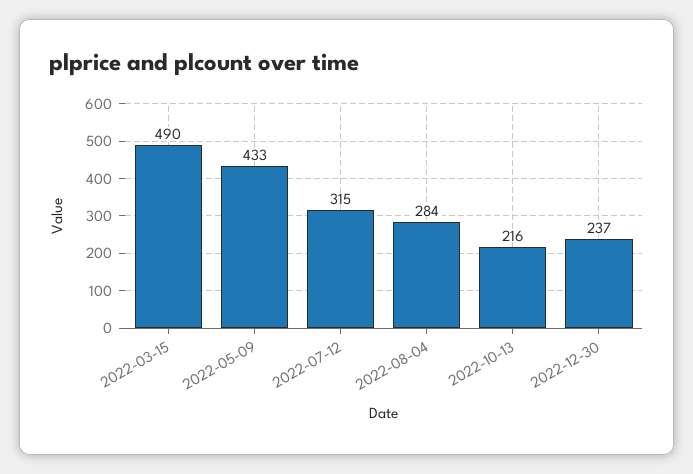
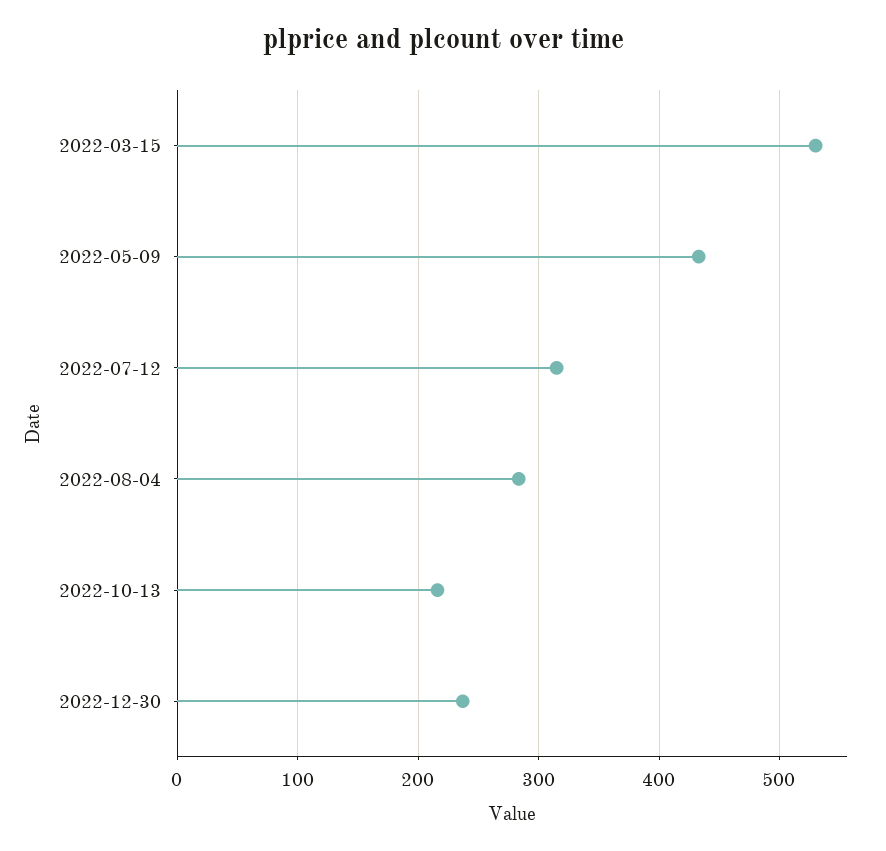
2022-03-15: 490 -> 530

